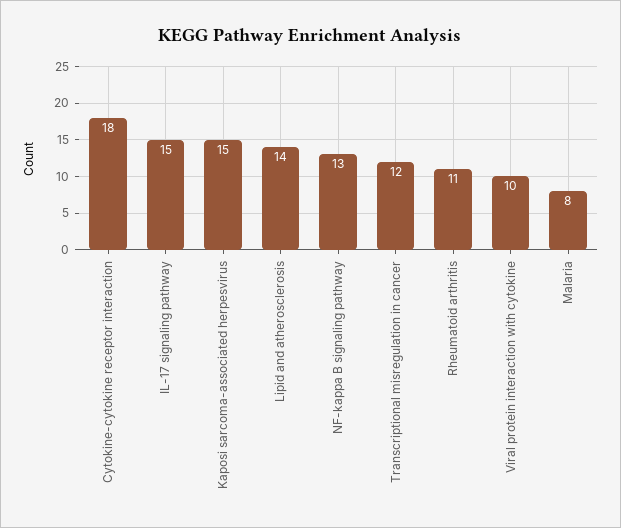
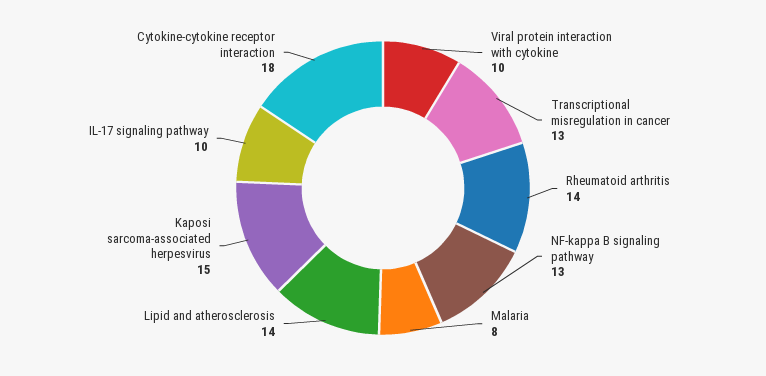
IL-17 signaling pathway: 15 -> 10
Transcriptional misregulation in cancer: 12 -> 13
Rheumatoid arthritis: 11 -> 14

